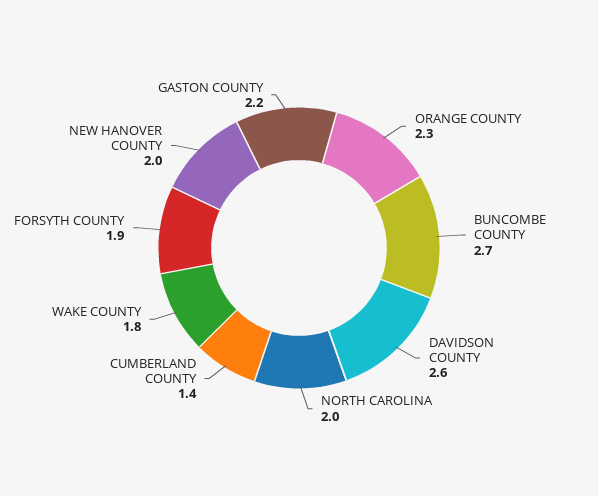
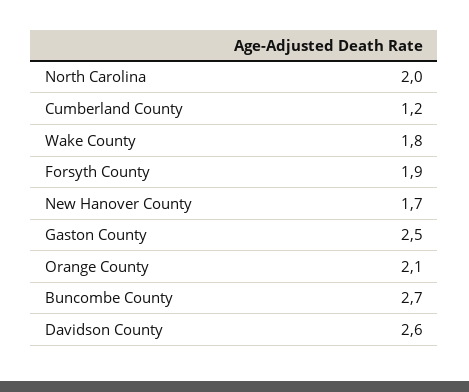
ORANGE COUNTY: 2.3 -> 2.1
CUMBERLAND COUNTY: 1.4 -> 1.2
NEW HANOVER COUNTY: 2 -> 1.7
GASTON COUNTY: 2.2 -> 2.5

